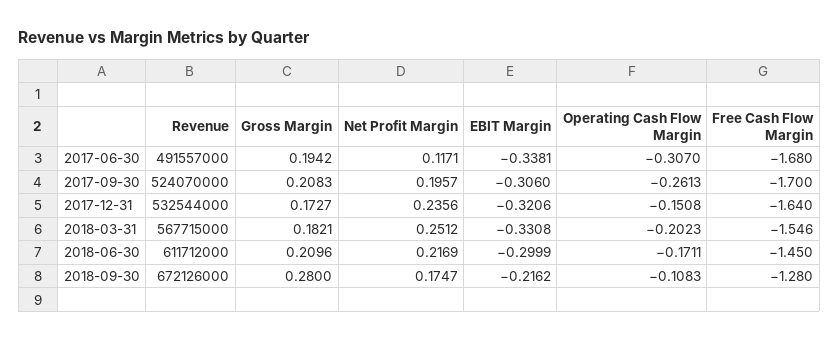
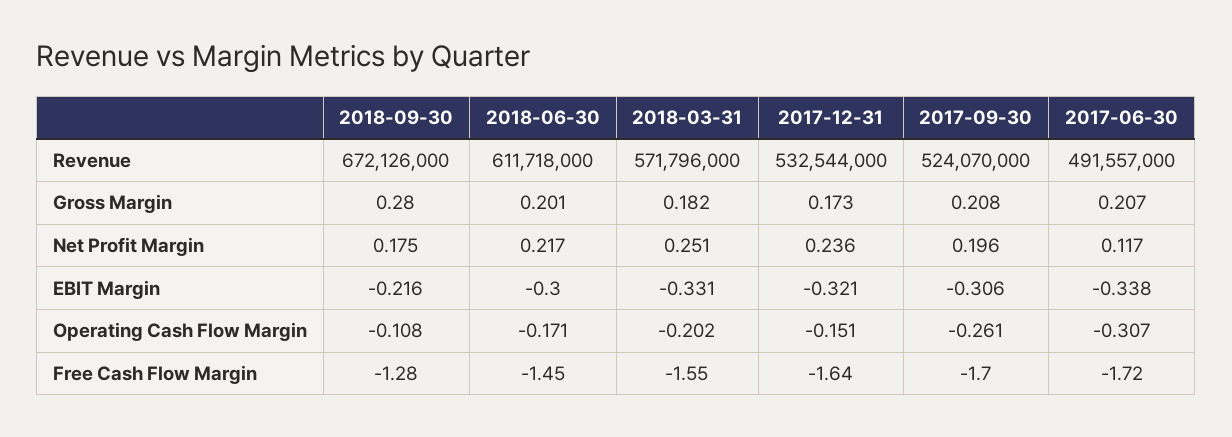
Gross Margin, 2017-06-30: 0.1942 -> 0.207
Free Cash Flow Margin, 2017-06-30: -1.68 -> -1.72
Revenue, 2018-03-31: 567715000 -> 571796000
Revenue, 2018-06-30: 611712000 -> 611718000
Gross Margin, 2018-06-30: 0.2096 -> 0.201

